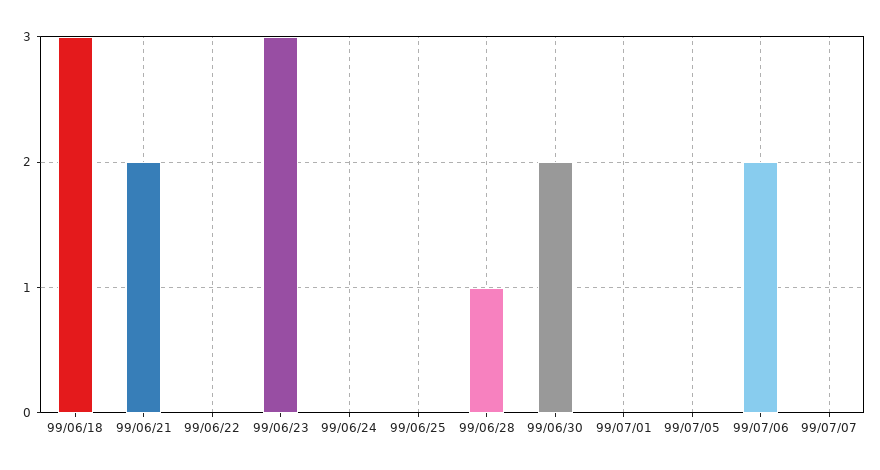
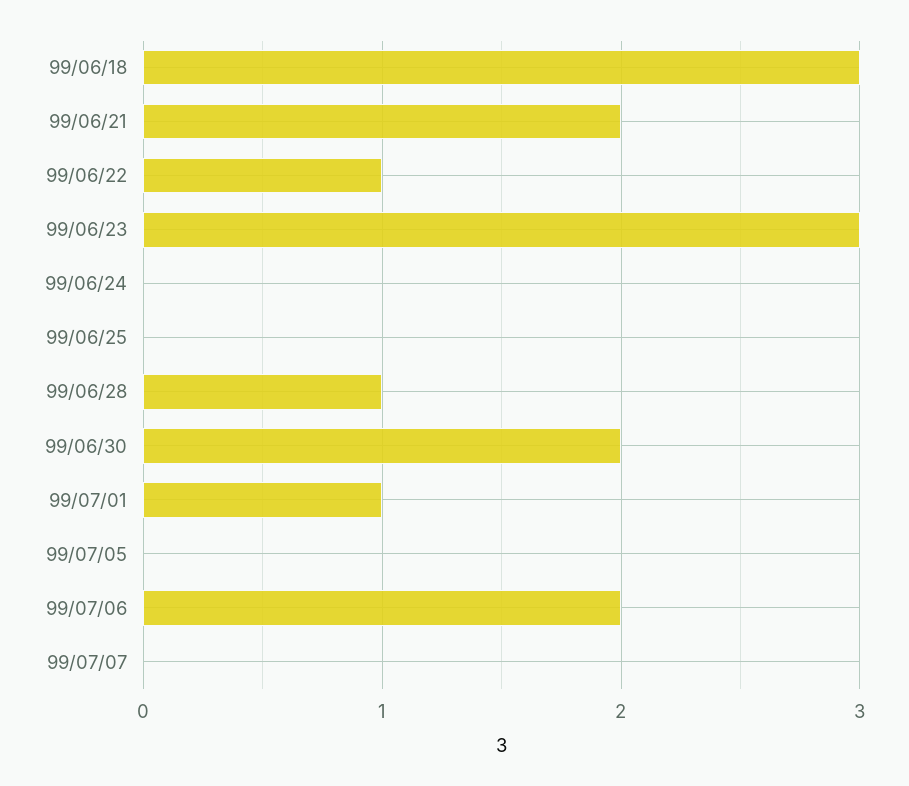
99/06/22: 0 -> 1
99/07/01: 0 -> 1

